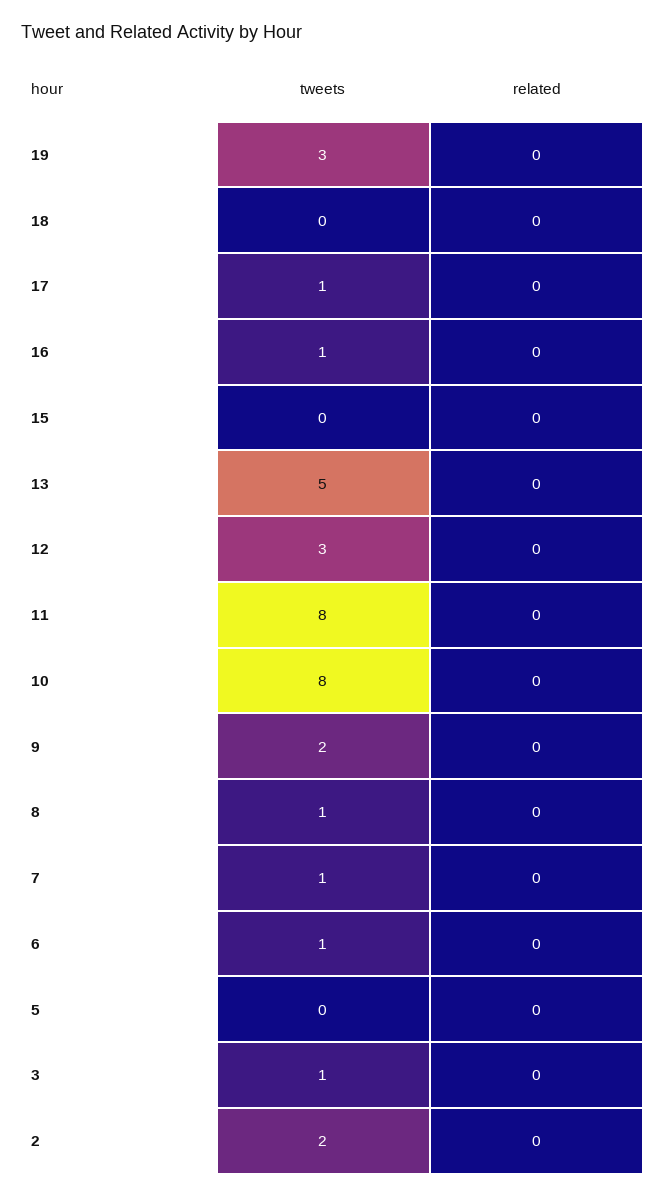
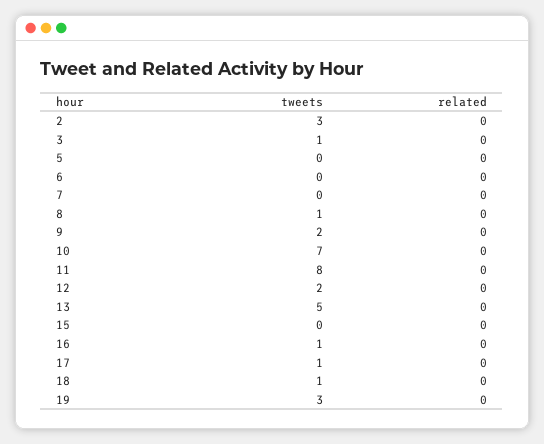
tweets, 18: 0 -> 1
tweets, 12: 3 -> 2
tweets, 10: 8 -> 7
tweets, 7: 1 -> 0
tweets, 6: 1 -> 0
tweets, 2: 2 -> 3

